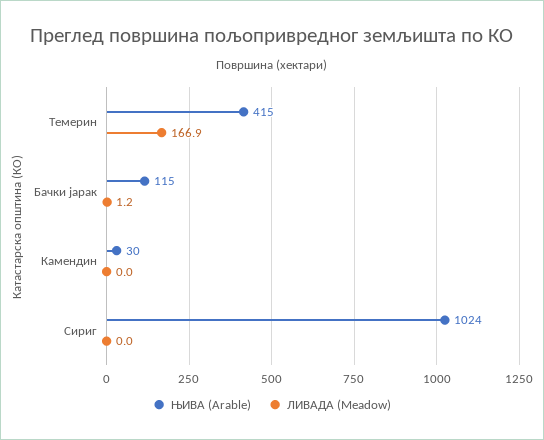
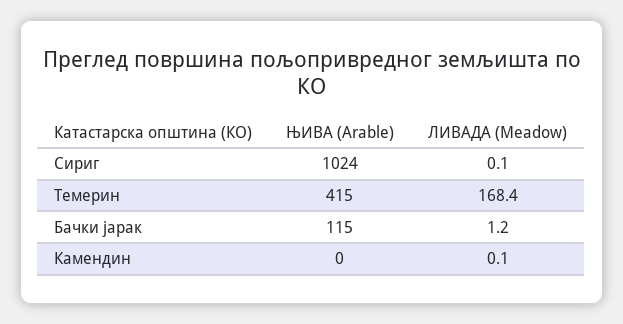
ЛИВАДА (Meadow), Темерин: 166.9 -> 168.4
ЊИВА (Arable), Камендин: 30 -> 0
ЛИВАДА (Meadow), Камендин: 0 -> 0.1
ЛИВАДА (Meadow), Сириг: 0 -> 0.1

